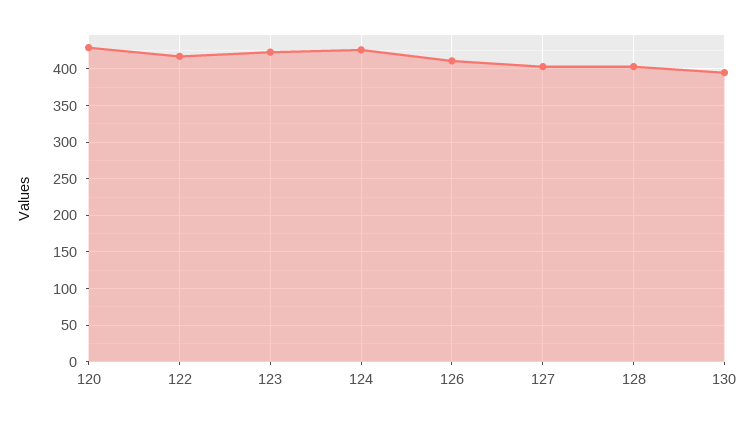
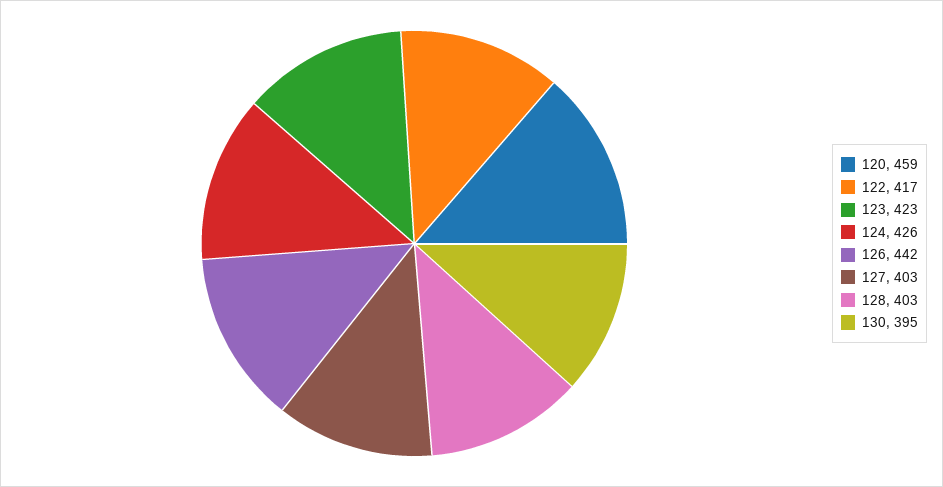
120: 430 -> 459
126: 410 -> 442

